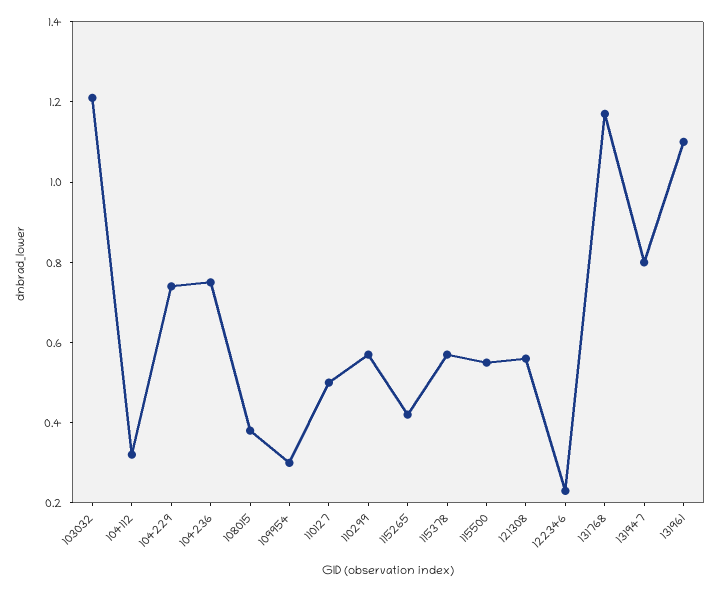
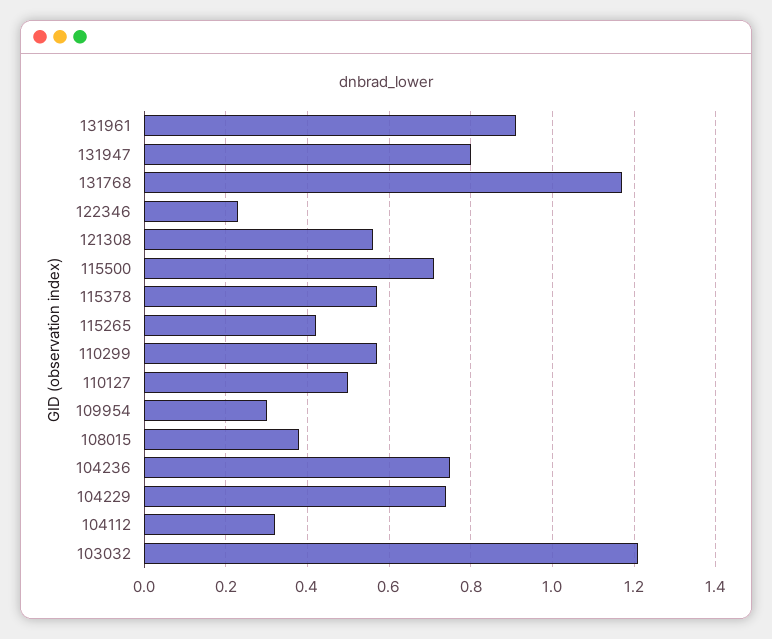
115500: 0.55 -> 0.7
131961: 1.1 -> 0.9

